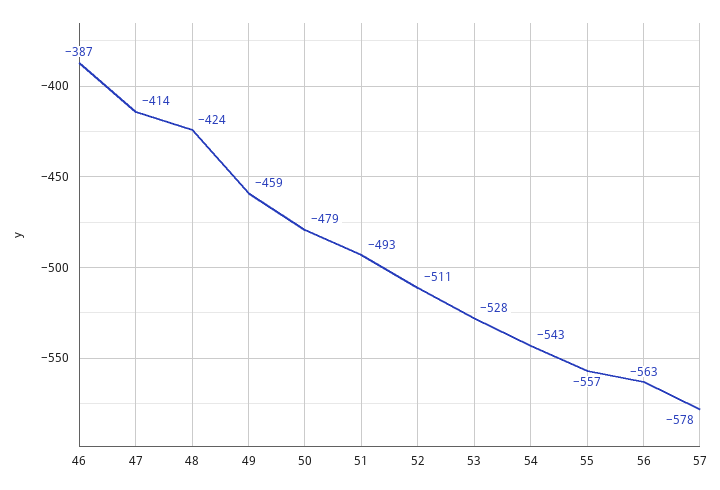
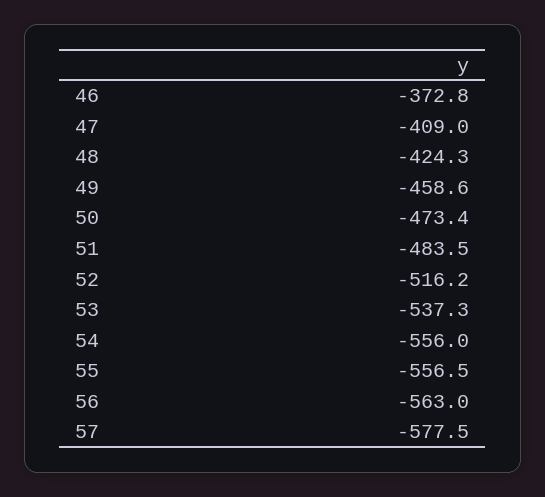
46: -387 -> -372.8
47: -414 -> -409
50: -479 -> -473.4
51: -493 -> -483.5
52: -511 -> -516.2
53: -528 -> -537.3
54: -543 -> -556

